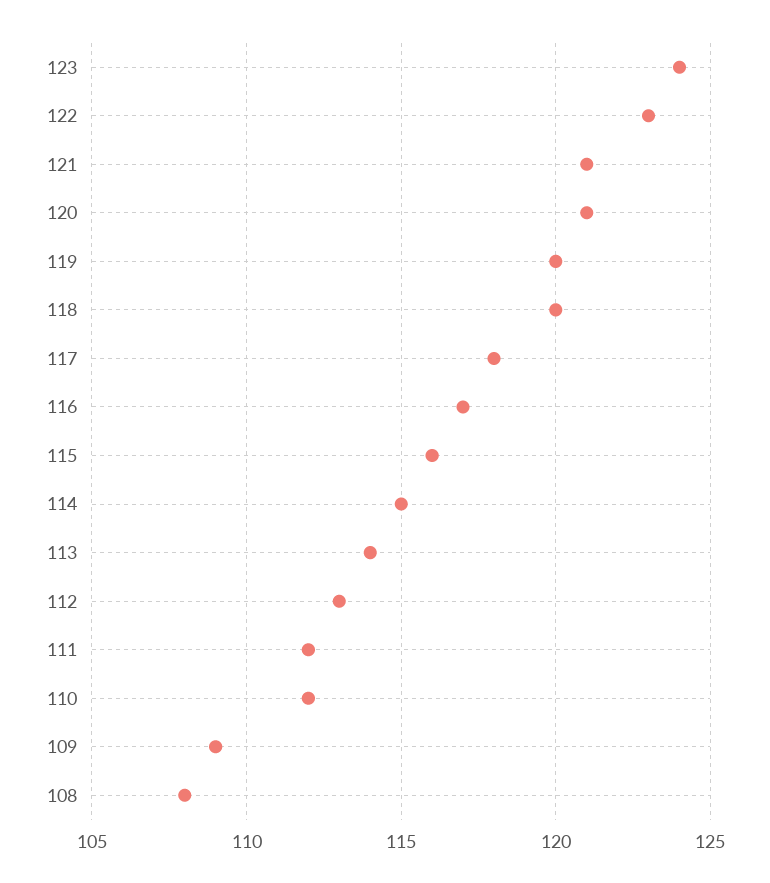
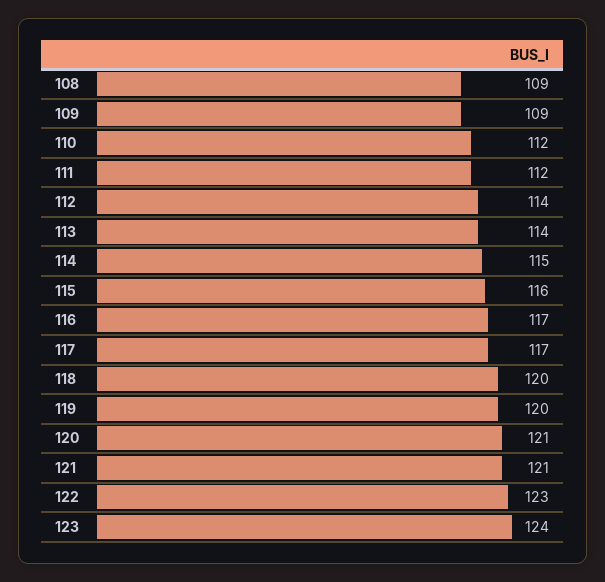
117: 118 -> 117
112: 113 -> 114
108: 108 -> 109

